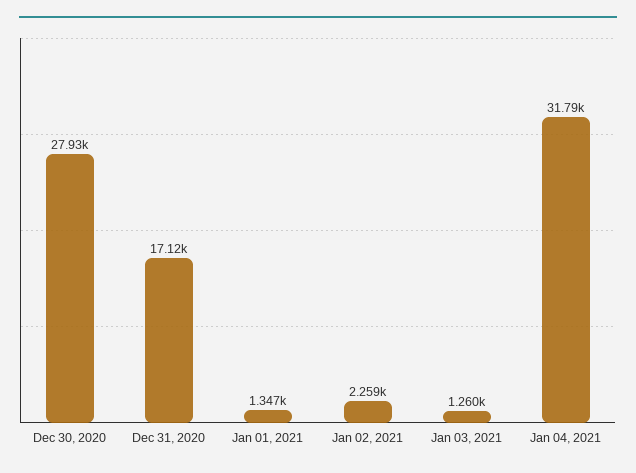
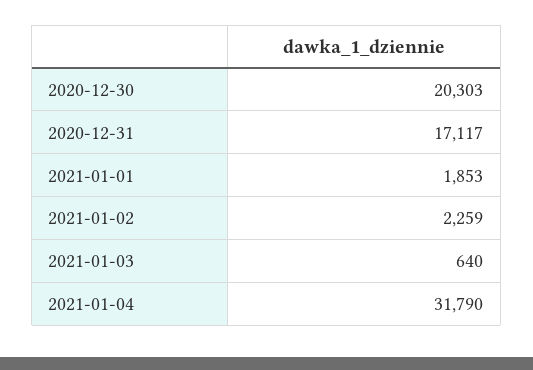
Dec 30, 2020: 27930 -> 20303
Jan 01, 2021: 1347 -> 1853
Jan 03, 2021: 1260 -> 640

